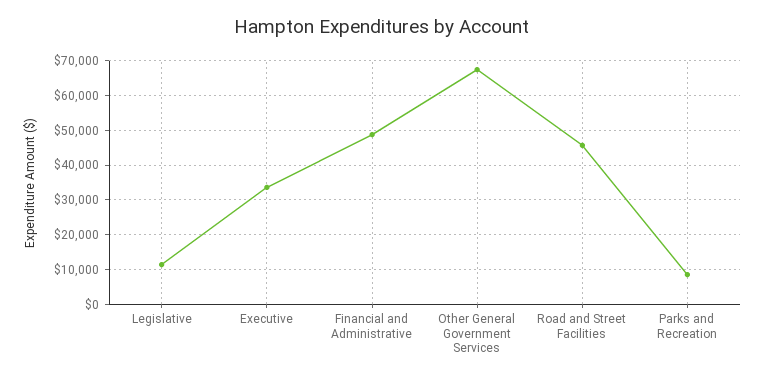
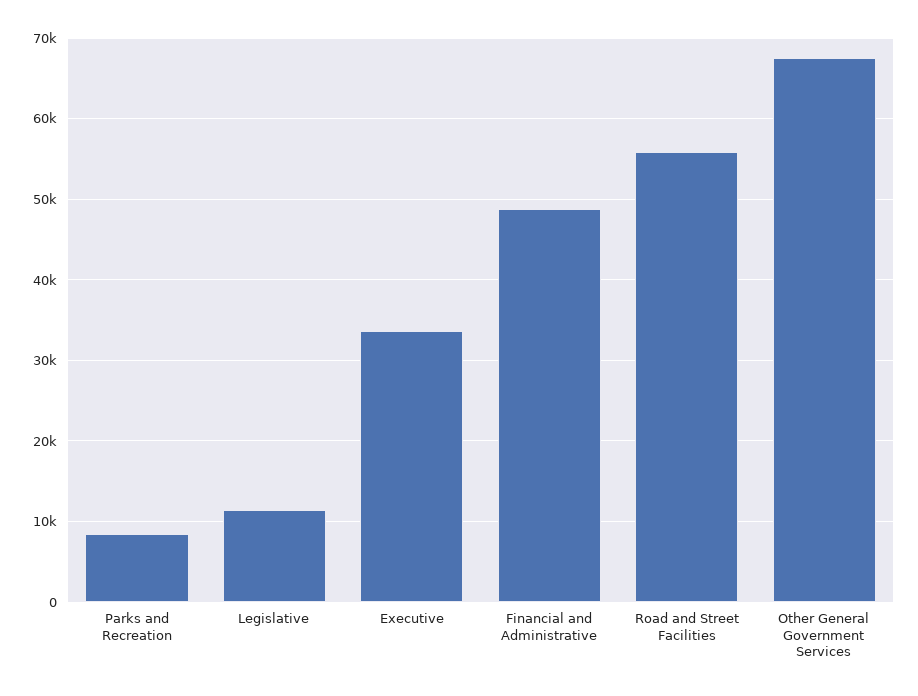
Road and Street Facilities: 46000 -> 56000

